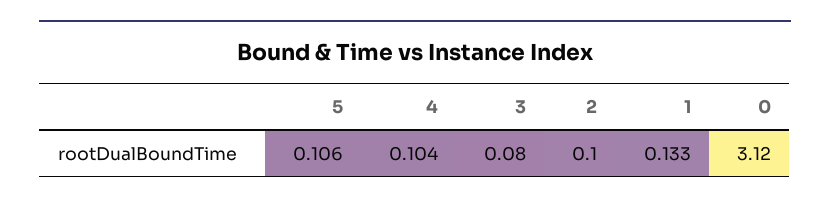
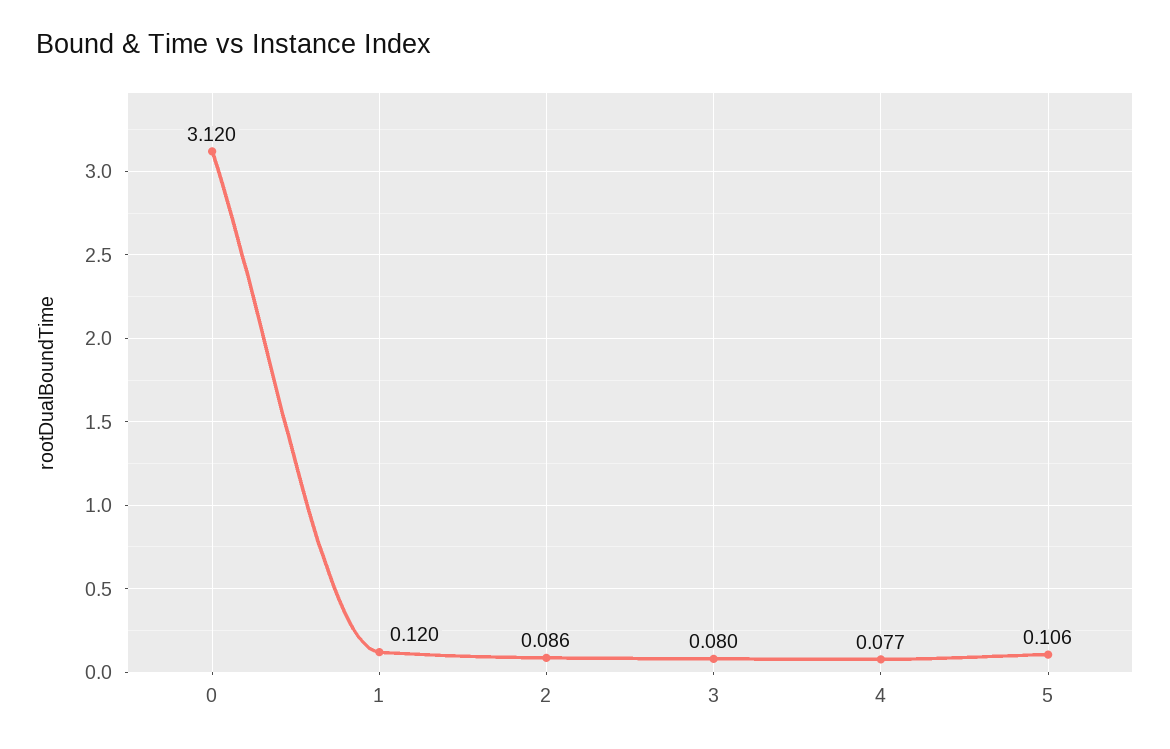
4: 0.104 -> 0.077
2: 0.1 -> 0.086
1: 0.133 -> 0.12

